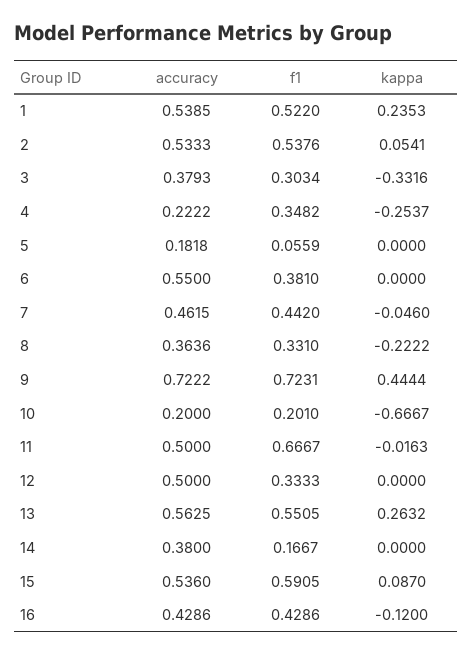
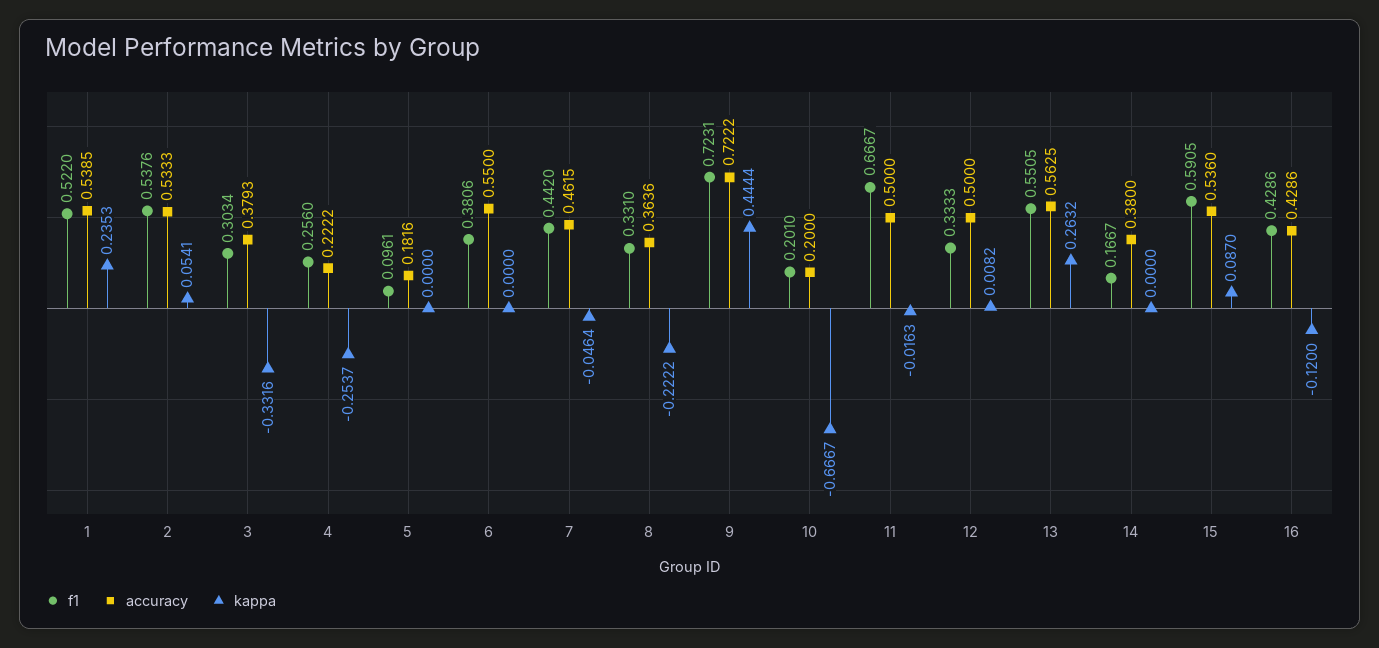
f1, 4: 0.3482 -> 0.256
accuracy, 5: 0.1818 -> 0.1816
f1, 5: 0.0559 -> 0.0961
f1, 6: 0.381 -> 0.3806
kappa, 7: -0.046 -> -0.0464
kappa, 12: 0 -> 0.0082

